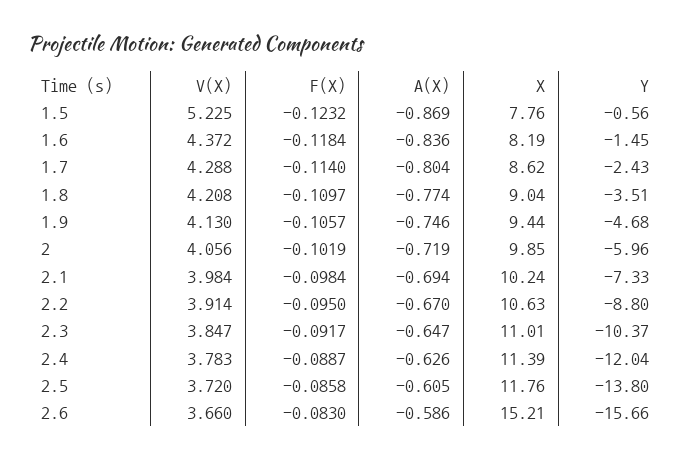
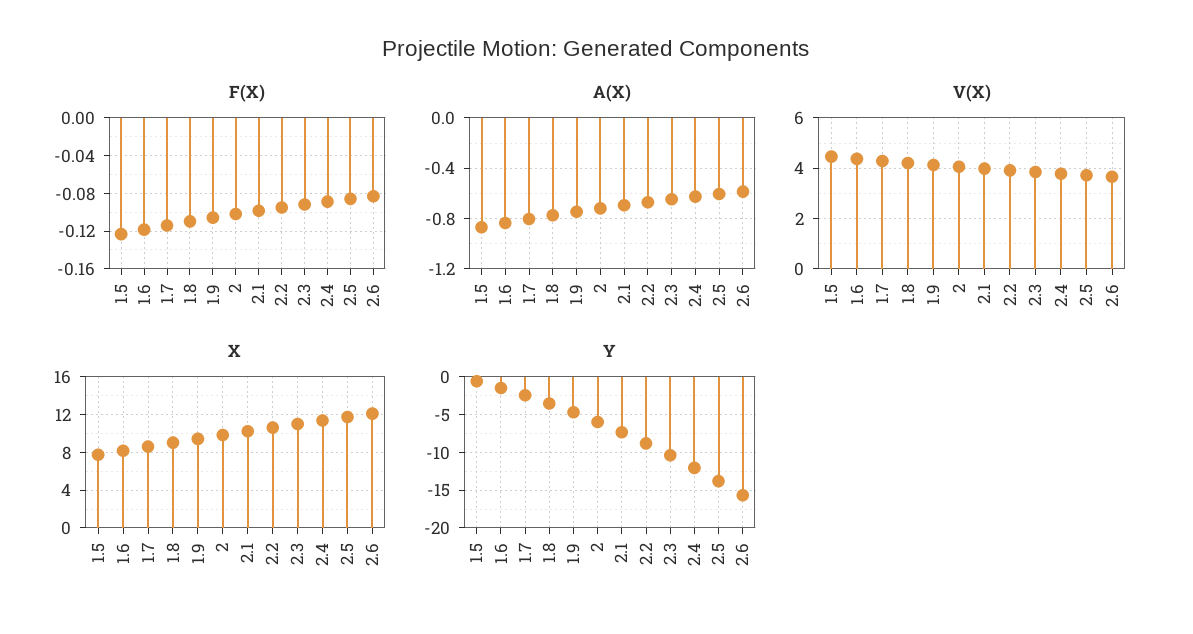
V(X), 1.5: 5.225 -> 4.5
X, 2.6: 15.21 -> 12

